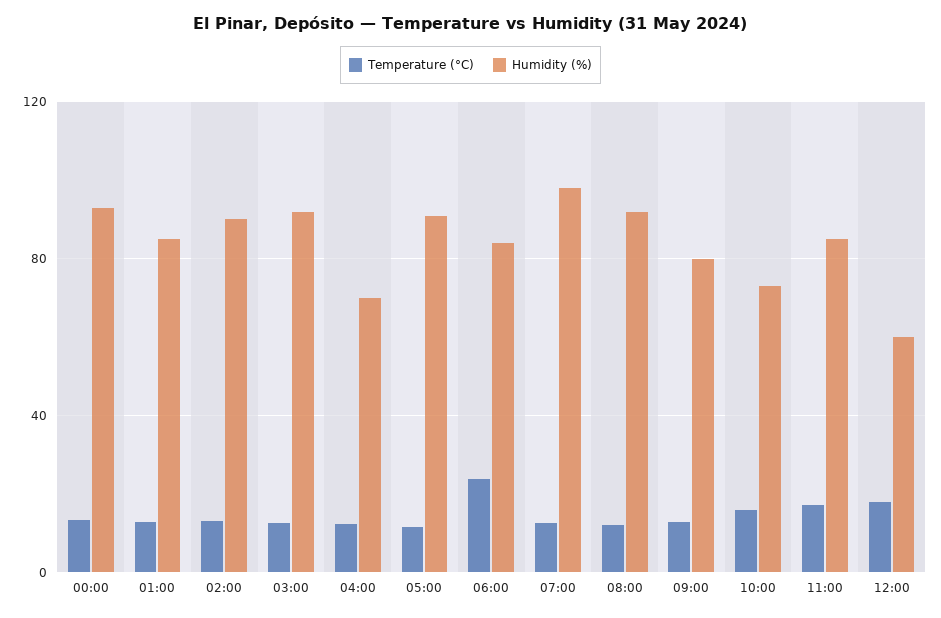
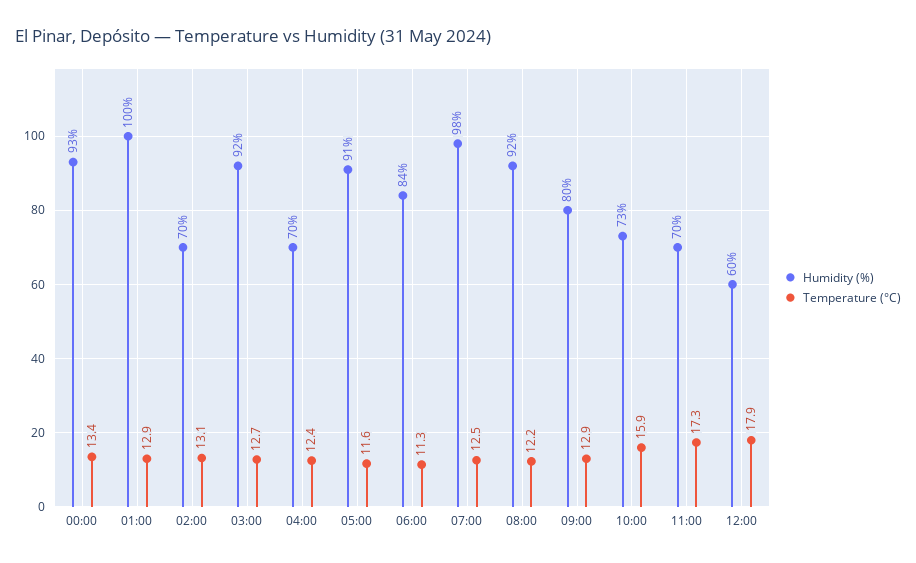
Humidity (%), 01:00: 85 -> 100
Humidity (%), 02:00: 90 -> 70
Temperature (°C), 06:00: 25 -> 11.3
Humidity (%), 11:00: 85 -> 70

